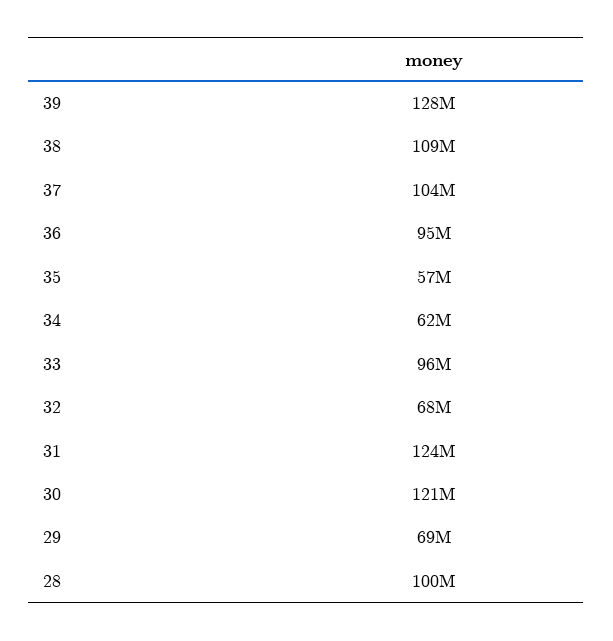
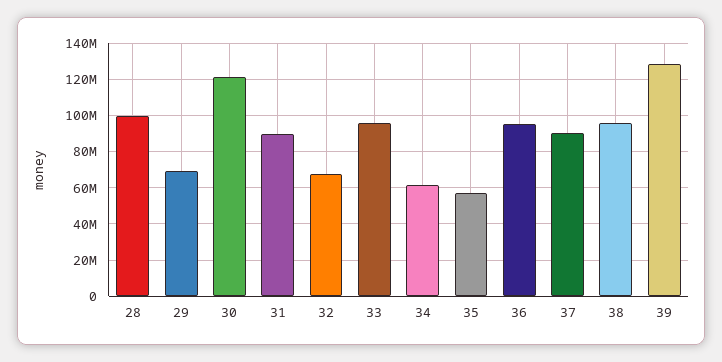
38: 109000000 -> 95000000
37: 104000000 -> 90000000
31: 124000000 -> 90000000

